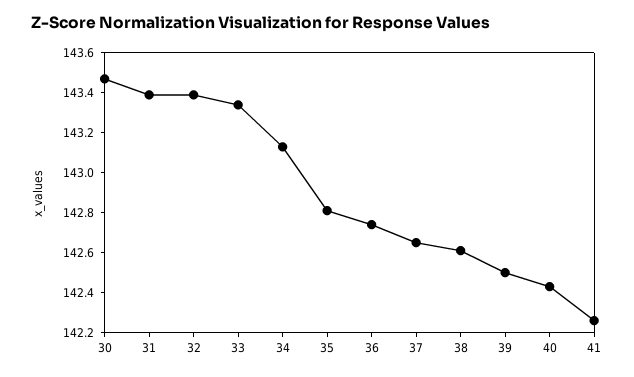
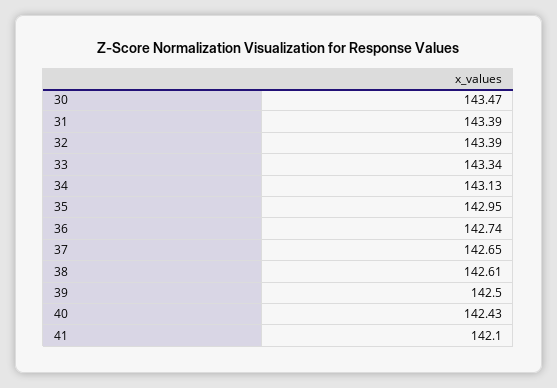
35: 142.8 -> 142.95
41: 142.25 -> 142.1

